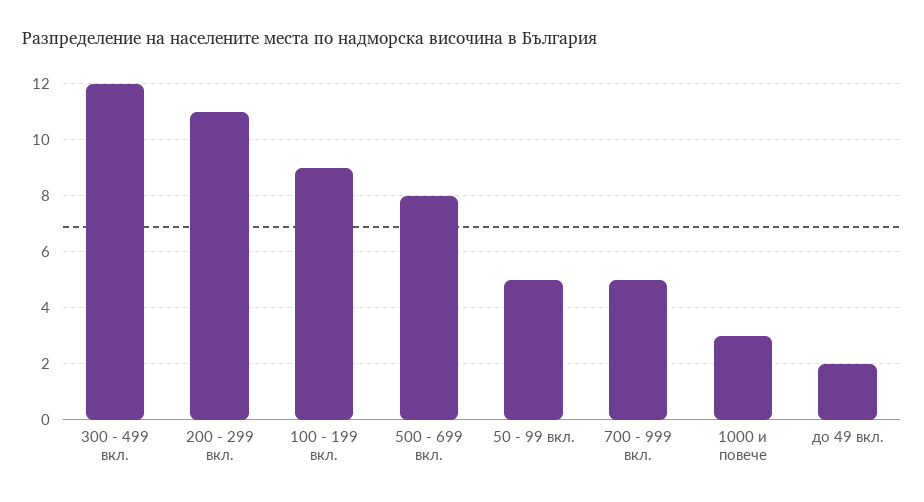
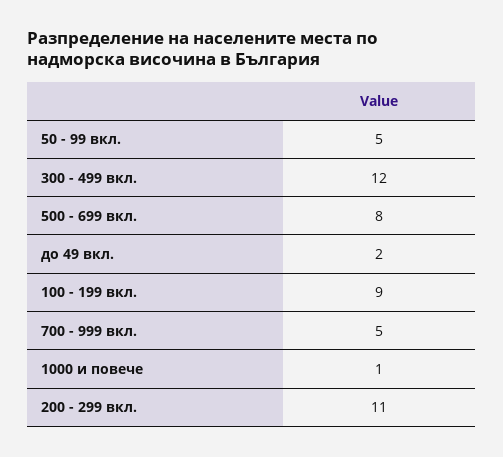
1000 и повече: 3 -> 1

